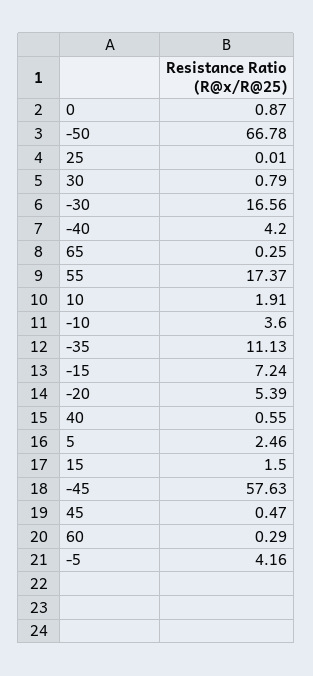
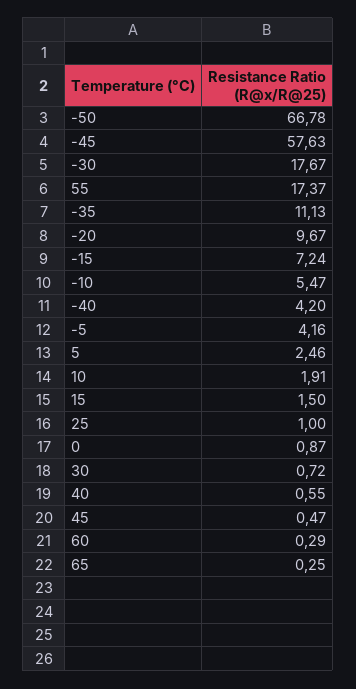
25: 0.01 -> 1
30: 0.79 -> 0.72
-30: 16.56 -> 17.67
-10: 3.6 -> 5.47
-20: 5.39 -> 9.67

